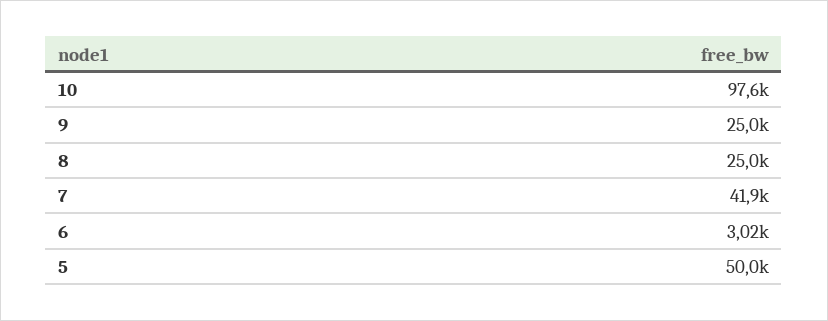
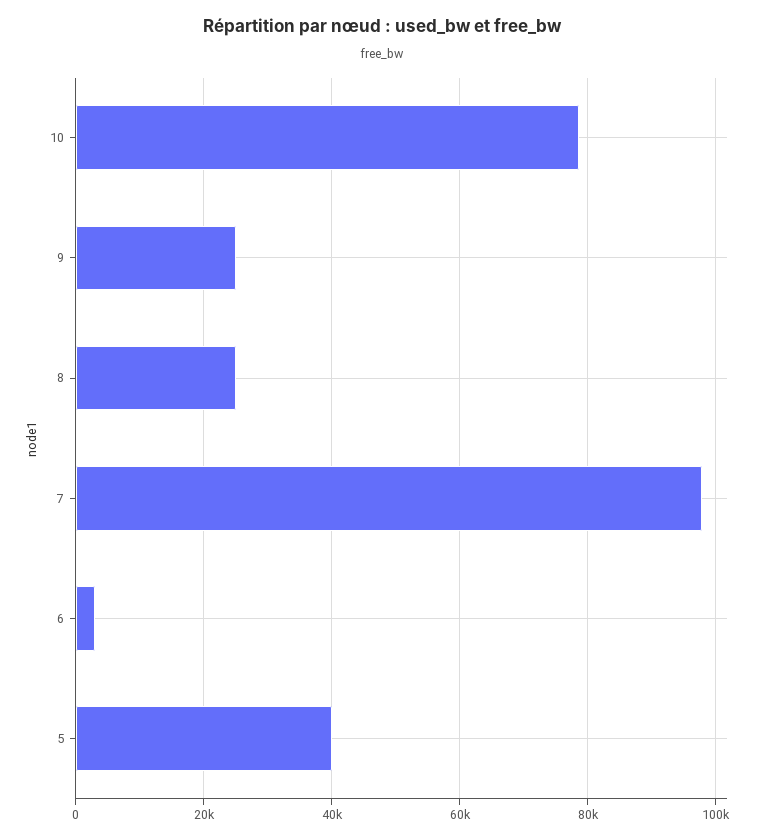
10: 97600 -> 78000
7: 41900 -> 98000
5: 50000 -> 40000

